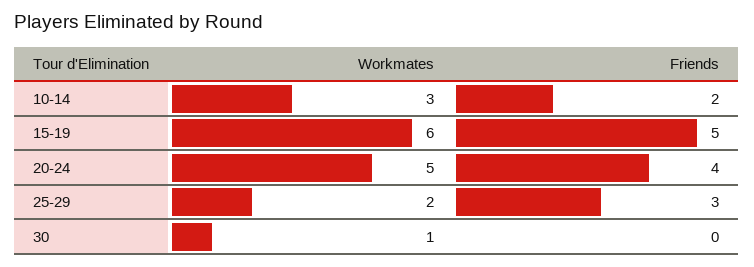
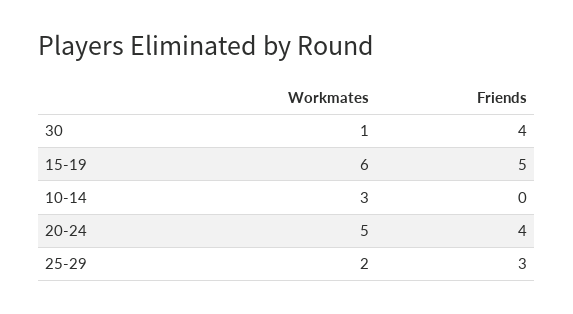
Friends, 10-14: 2 -> 0
Friends, 30: 0 -> 4

